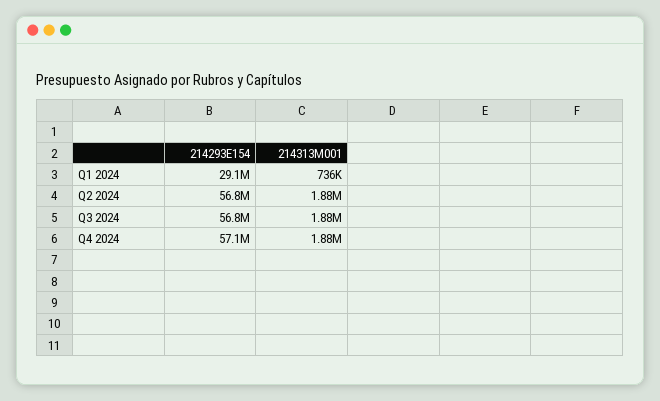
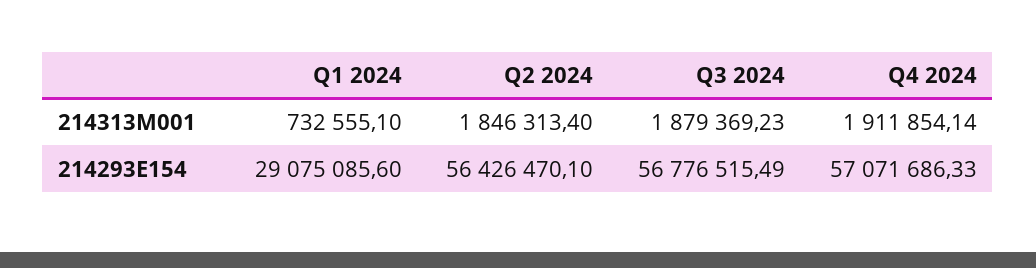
214313M001, Q1 2024: 736000 -> 732555.1
214293E154, Q2 2024: 56800000 -> 56426470.1
214313M001, Q2 2024: 1880000 -> 1846313.4
214313M001, Q4 2024: 1880000 -> 1911854.14

